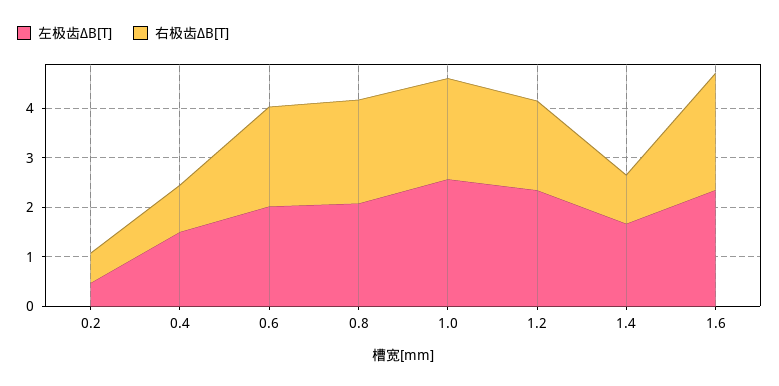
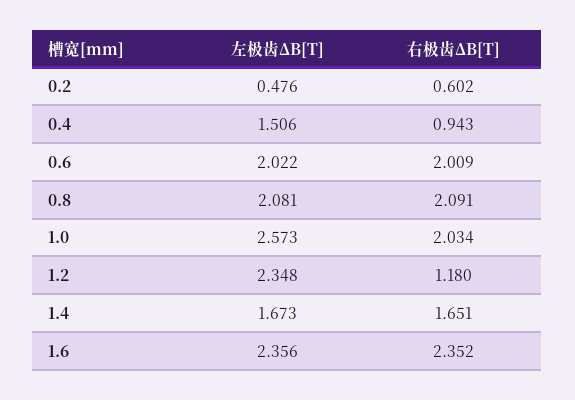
右极齿ΔB[T], 1.2: 1.8 -> 1.18
右极齿ΔB[T], 1.4: 1 -> 1.651

